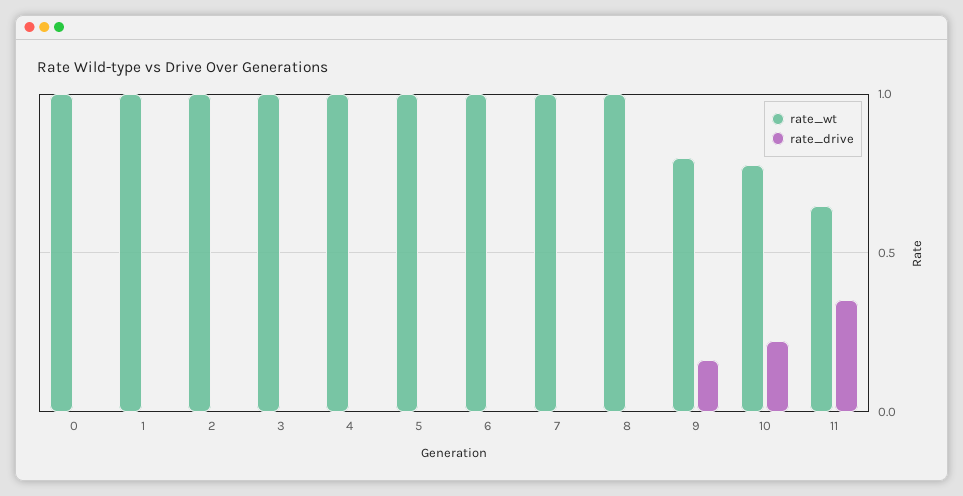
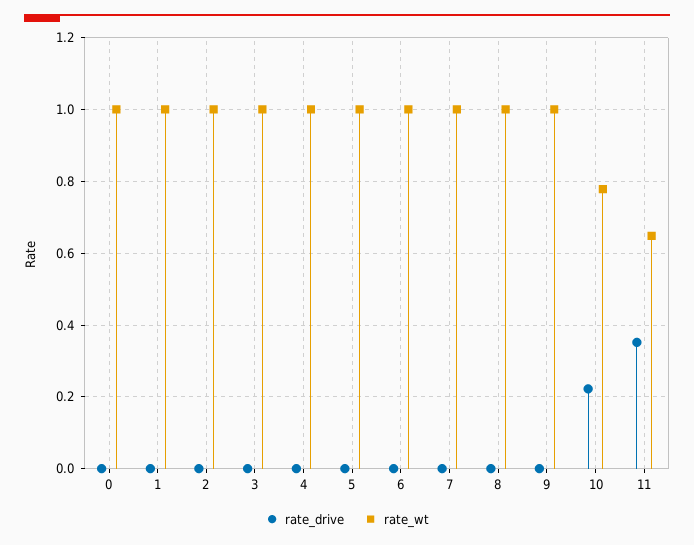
rate_wt, 9: 0.8 -> 1
rate_drive, 9: 0.15 -> 0

